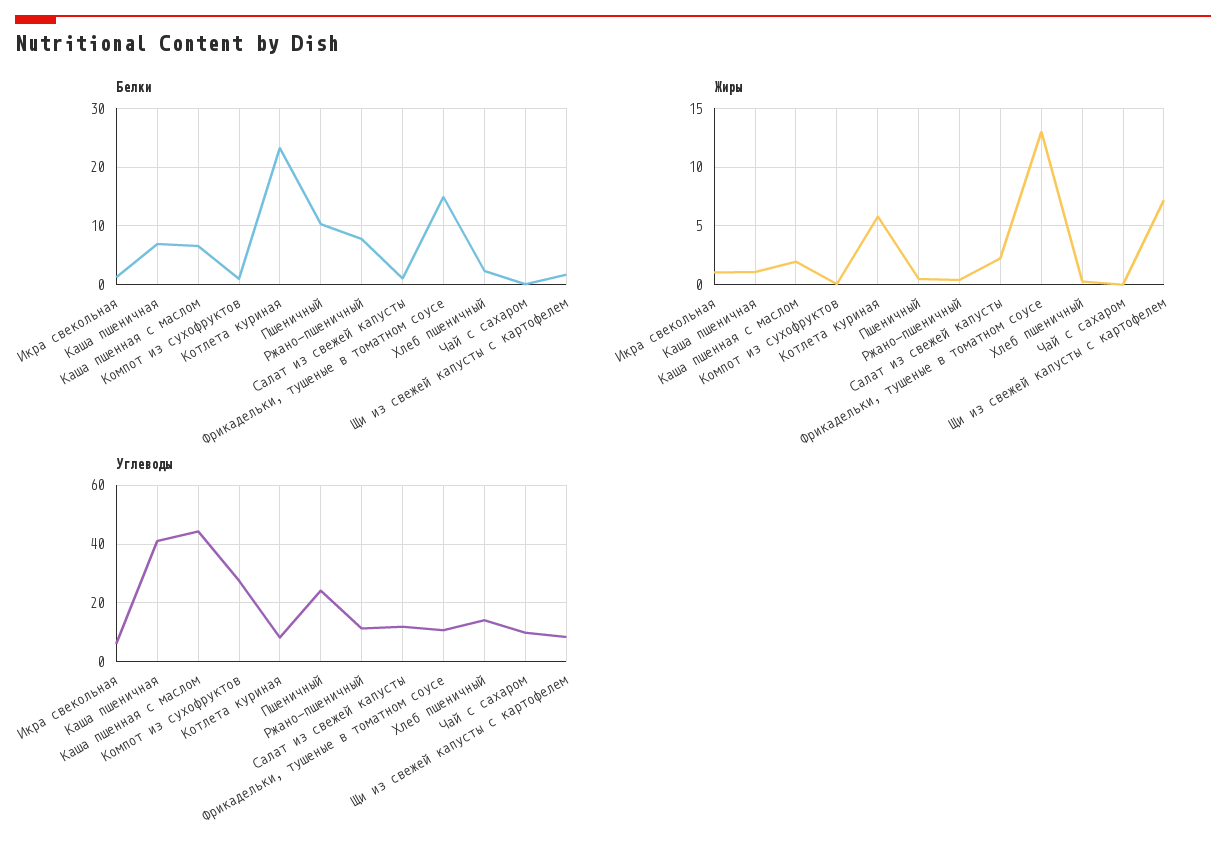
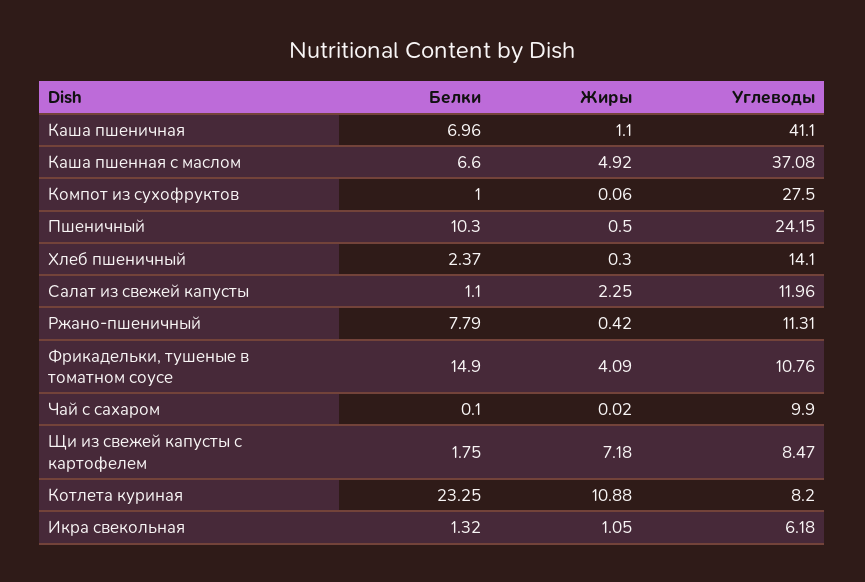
Жиры, Каша пшенная с маслом: 2 -> 4.92
Жиры, Котлета куриная: 6 -> 10.88
Жиры, Фрикадельки, тушеные в томатном соусе: 13 -> 4.09
Углеводы, Каша пшенная с маслом: 45 -> 37.08

